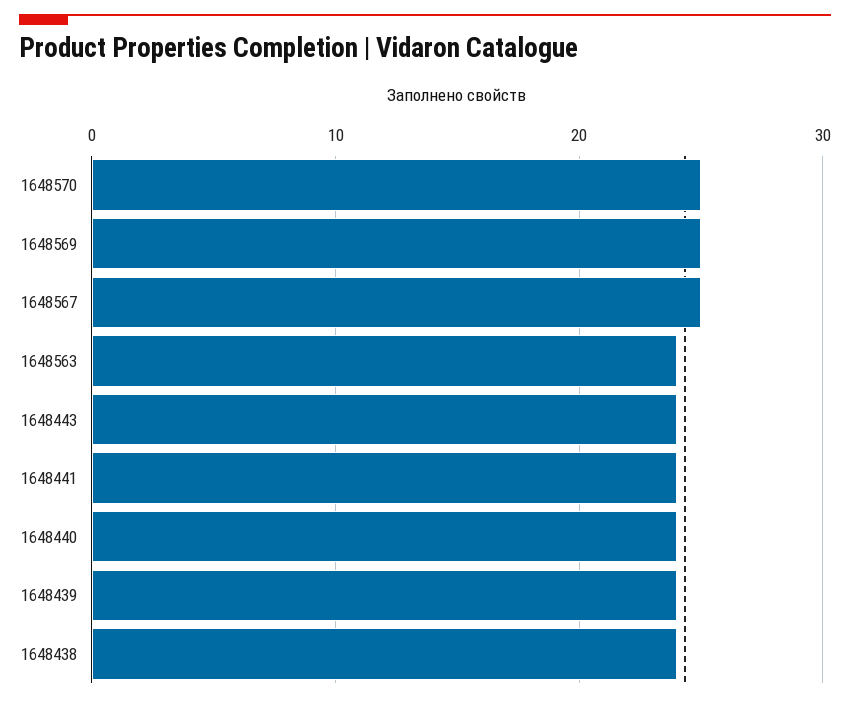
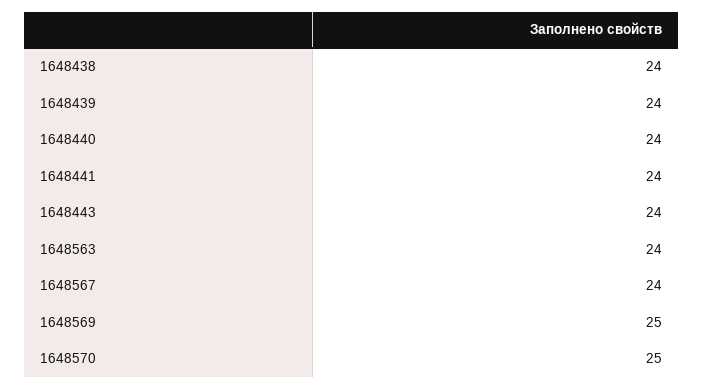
1648567: 25 -> 24

